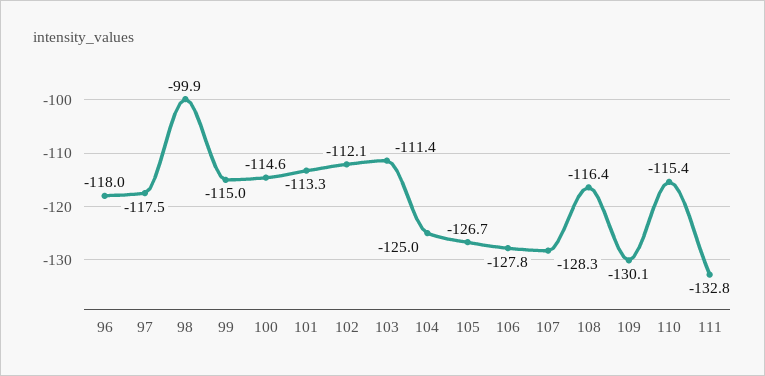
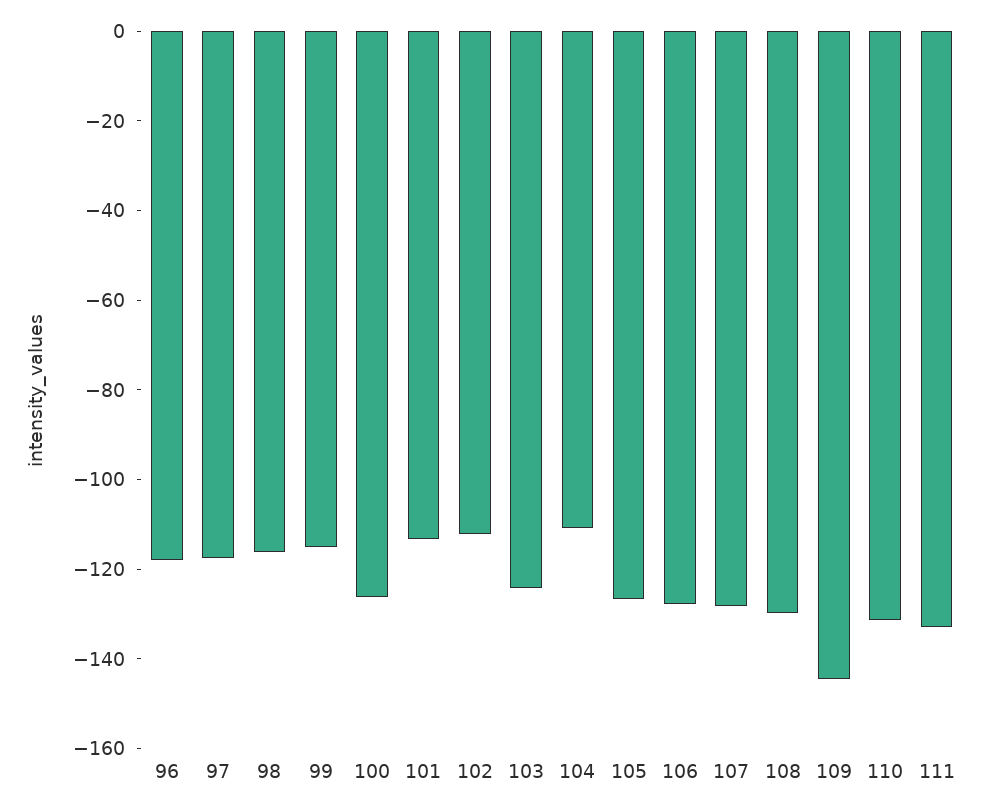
98: -99.9 -> -115
100: -114.6 -> -125
103: -111.4 -> -125
104: -125 -> -110
108: -116.4 -> -130
109: -130.1 -> -145
110: -115.4 -> -130

